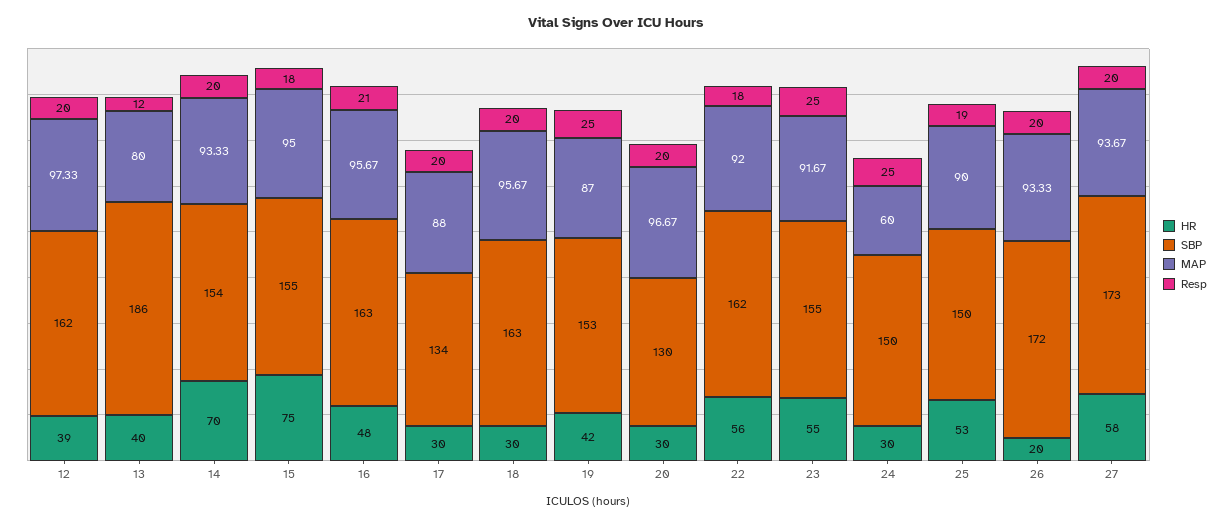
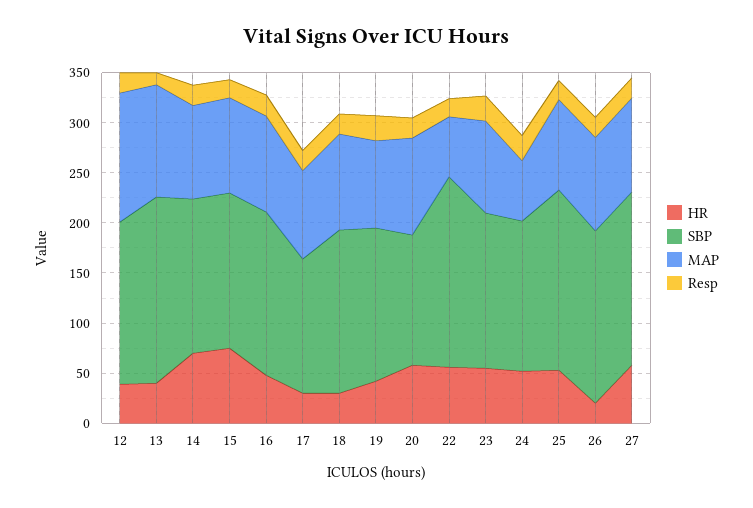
MAP, 12: 97.33 -> 130
MAP, 13: 80 -> 110
HR, 20: 30 -> 60
SBP, 22: 162 -> 190
MAP, 22: 92 -> 60
HR, 24: 30 -> 50
SBP, 25: 150 -> 180

